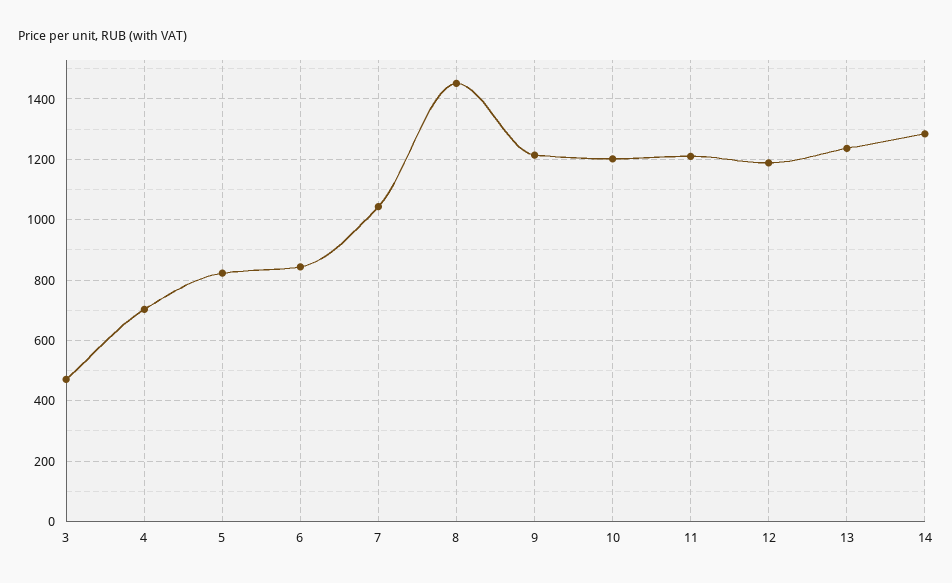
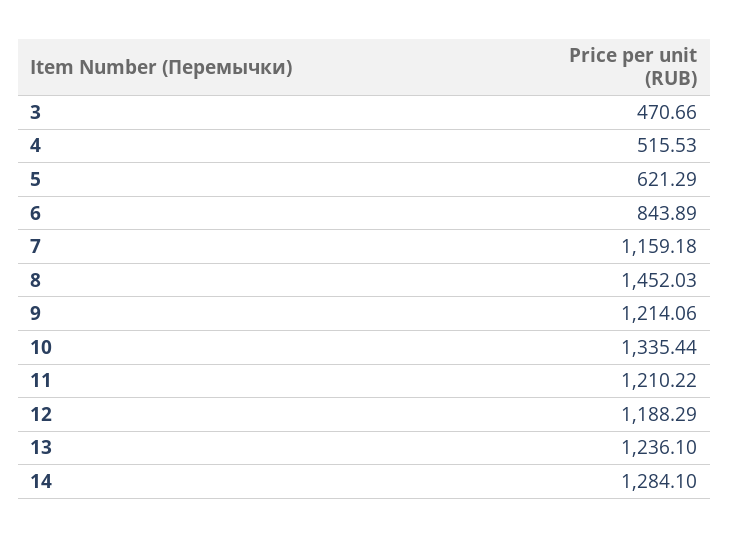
4: 700 -> 515.53
5: 820 -> 621.29
7: 1040 -> 1159.18
10: 1200 -> 1335.44

